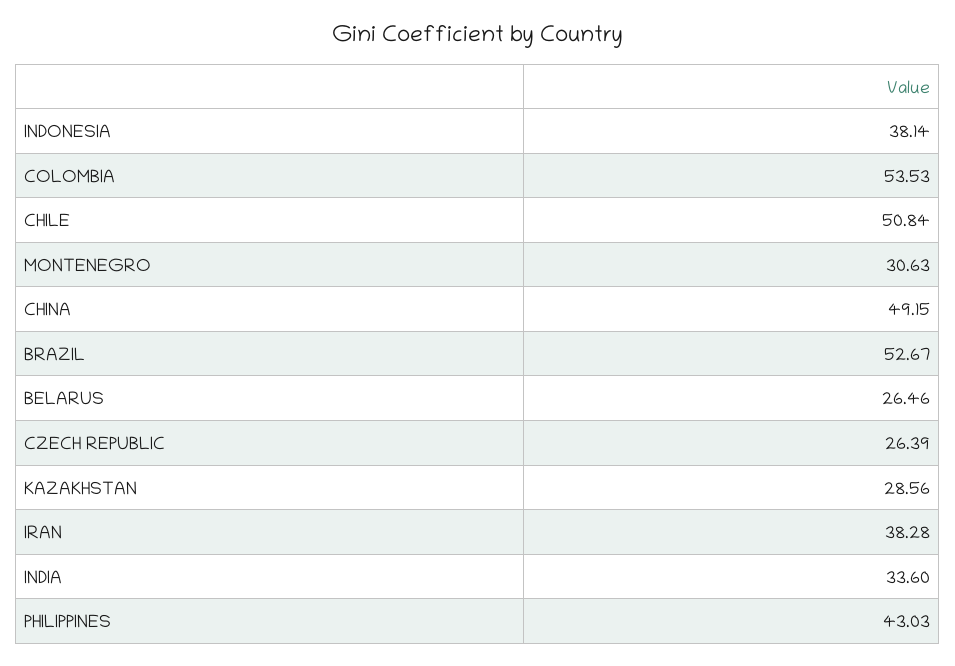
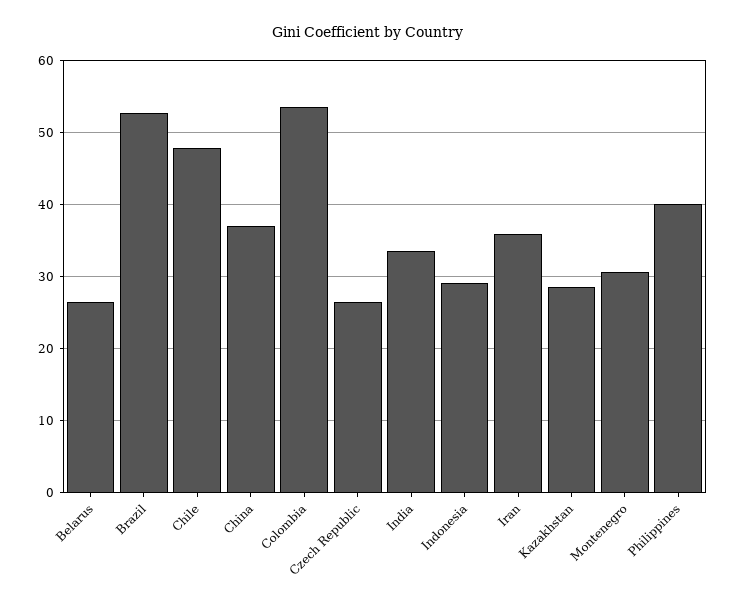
INDONESIA: 38.14 -> 29
CHILE: 50.84 -> 48
CHINA: 49.15 -> 37
IRAN: 38.28 -> 36
PHILIPPINES: 43.03 -> 40

